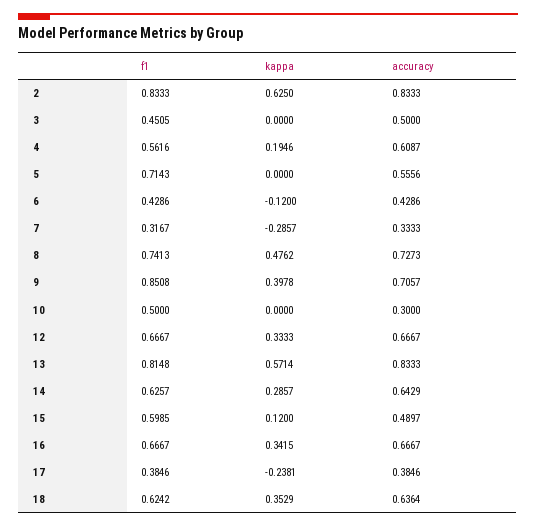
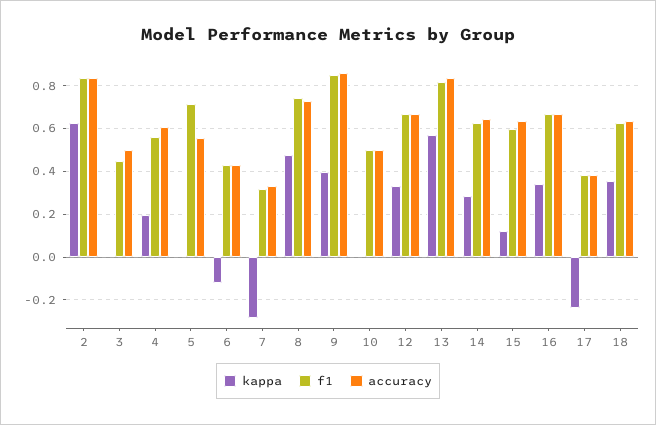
accuracy, 9: 0.7057 -> 0.85
accuracy, 10: 0.3 -> 0.5
accuracy, 15: 0.4897 -> 0.65

